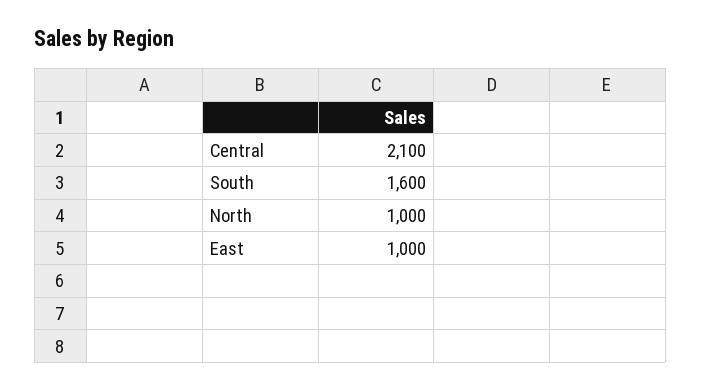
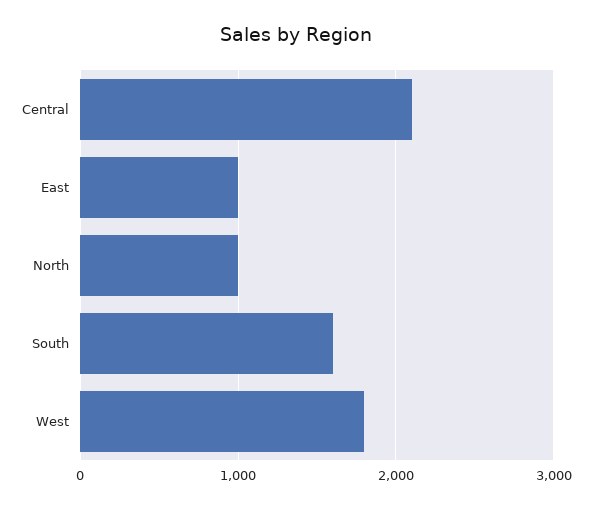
West: none -> 1800

